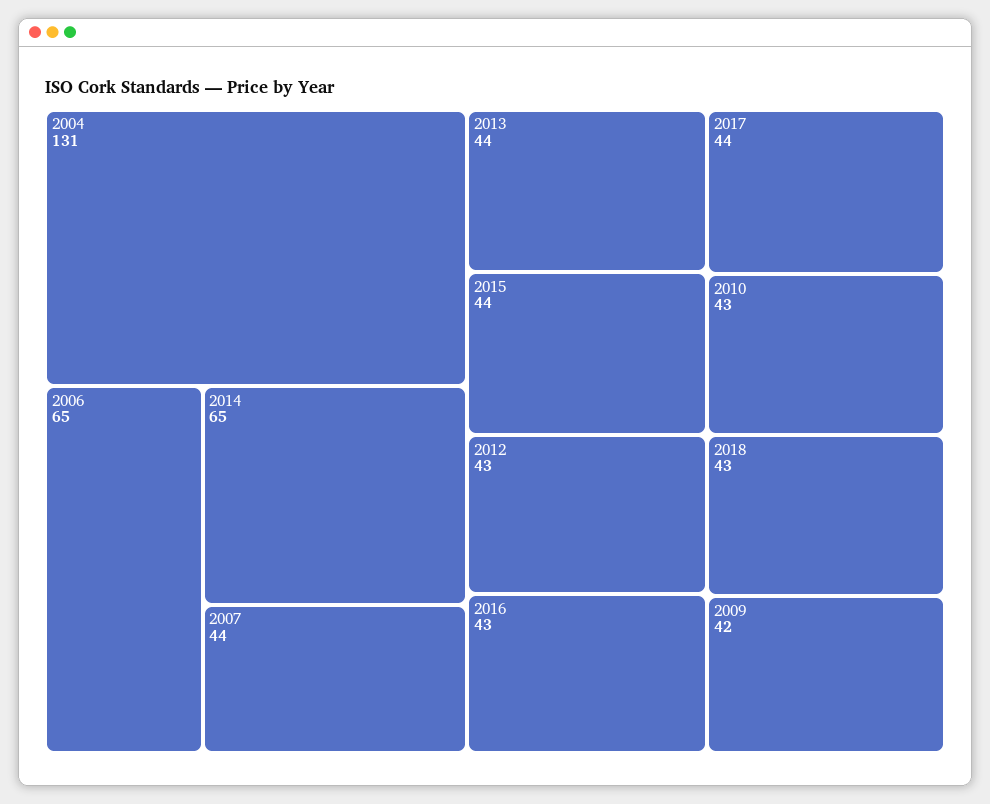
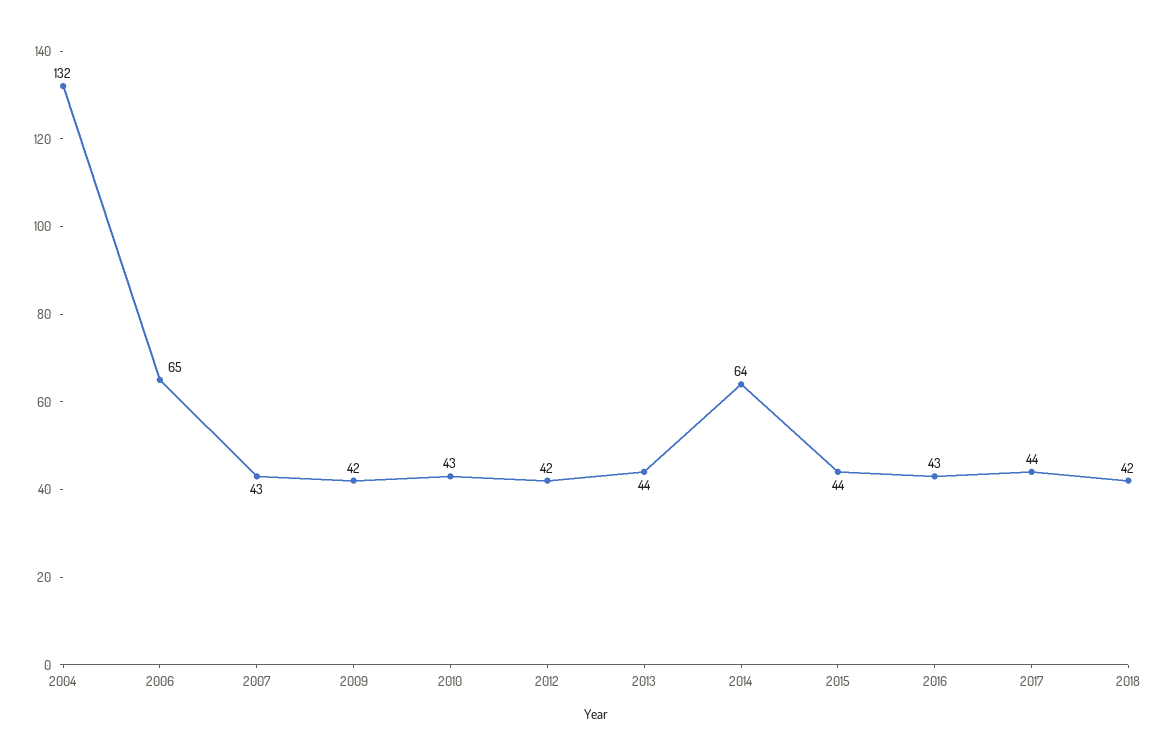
2004: 131 -> 132
2014: 65 -> 64
2007: 44 -> 43
2012: 43 -> 42
2018: 43 -> 42

